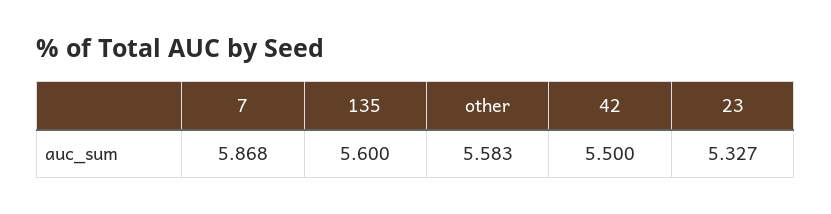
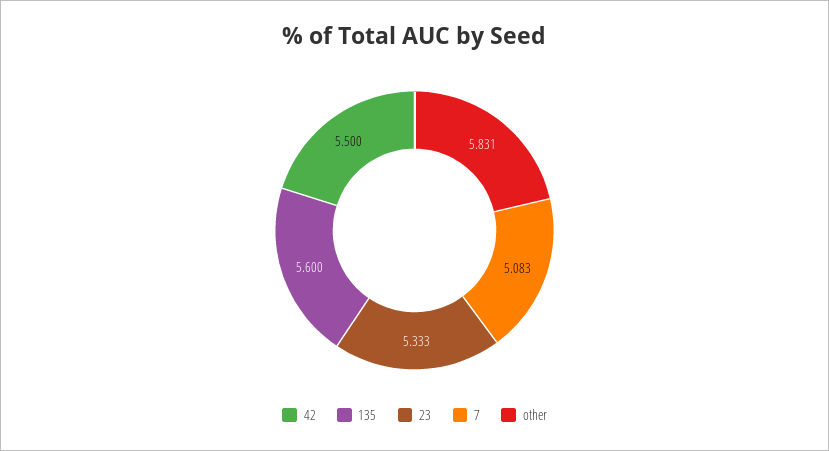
7: 5.868 -> 5.083
other: 5.583 -> 5.831
23: 5.327 -> 5.333

